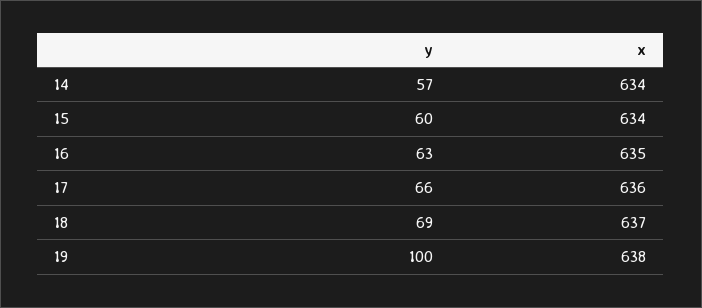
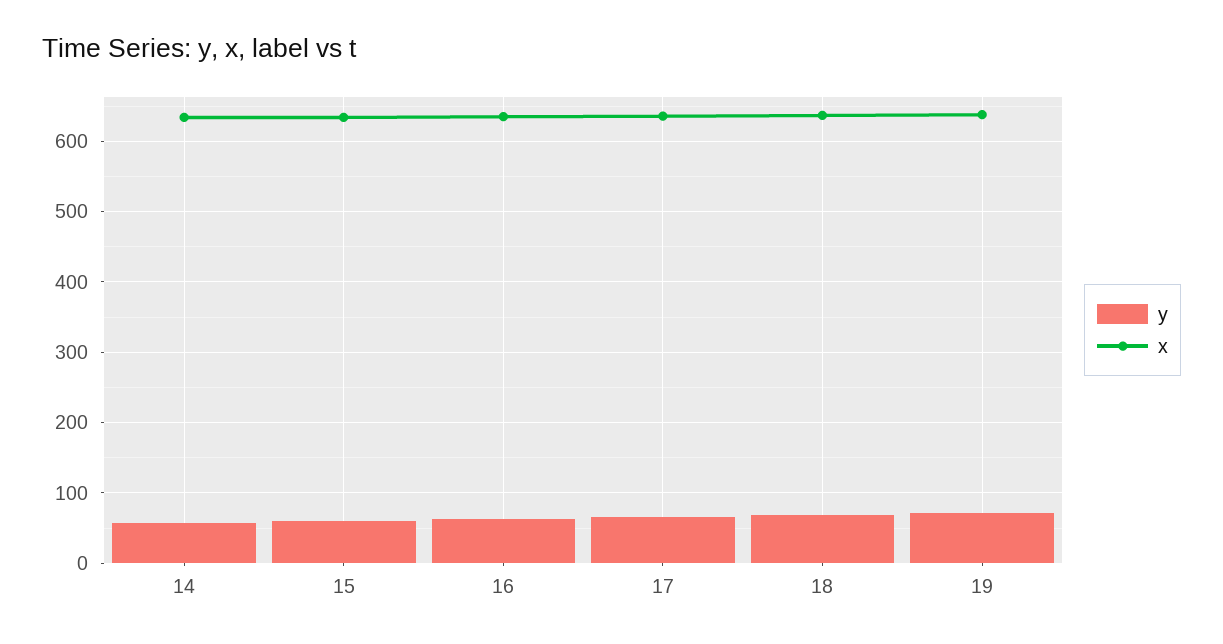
y, 19: 100 -> 70

